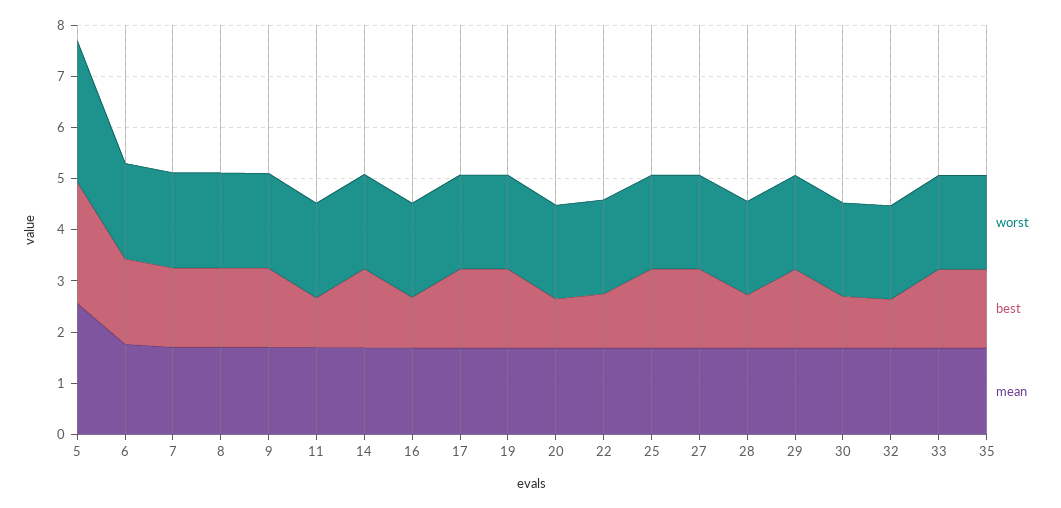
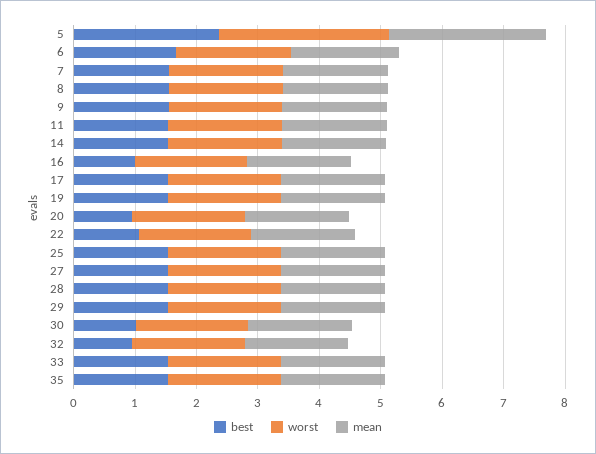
best, 11: 1 -> 1.6
best, 28: 1 -> 1.6

